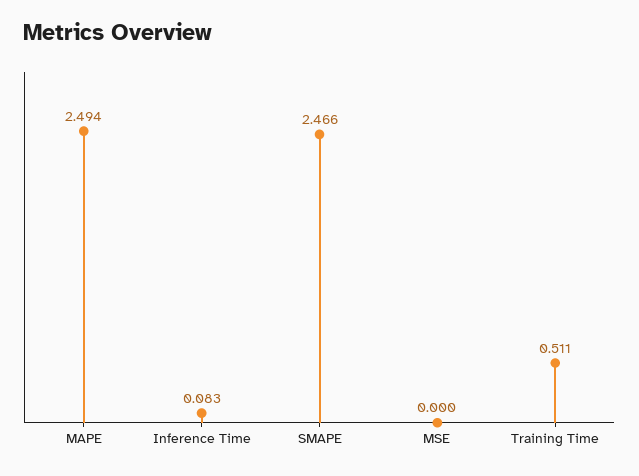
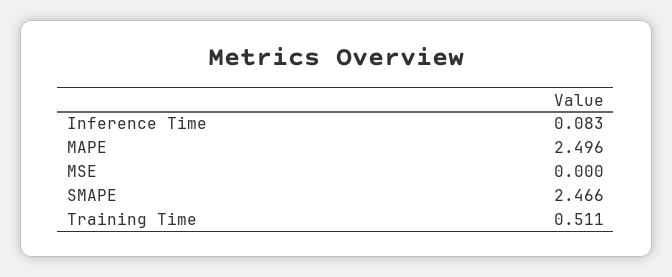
MAPE: 2.494 -> 2.496

